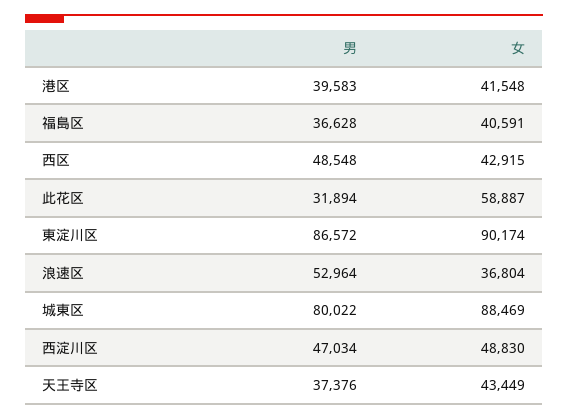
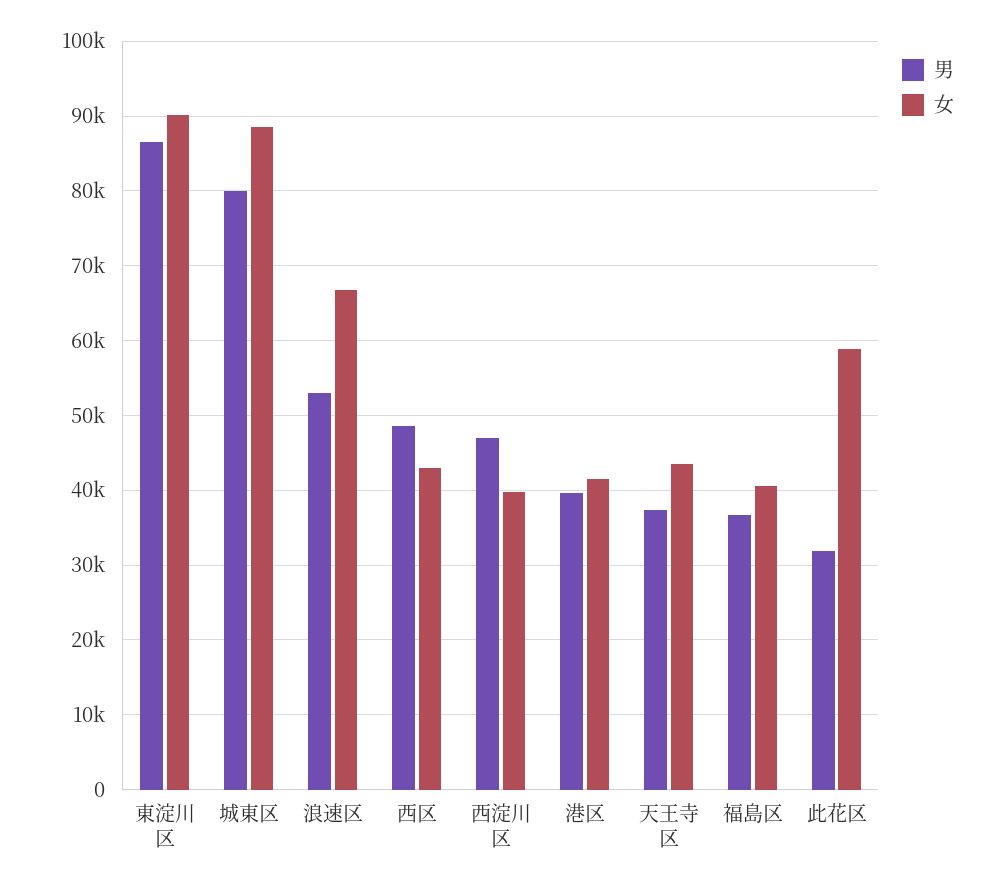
女, 浪速区: 36804 -> 67000
女, 西淀川区: 48830 -> 40000

